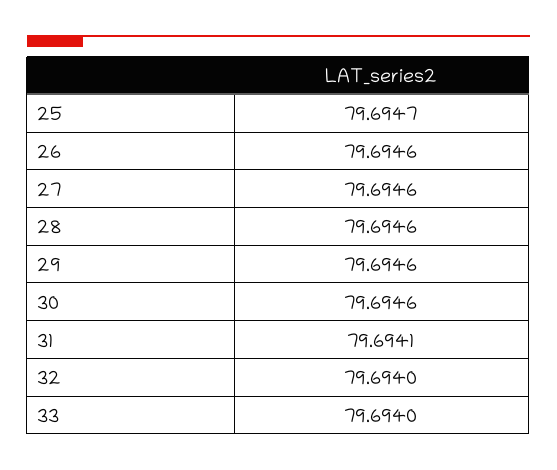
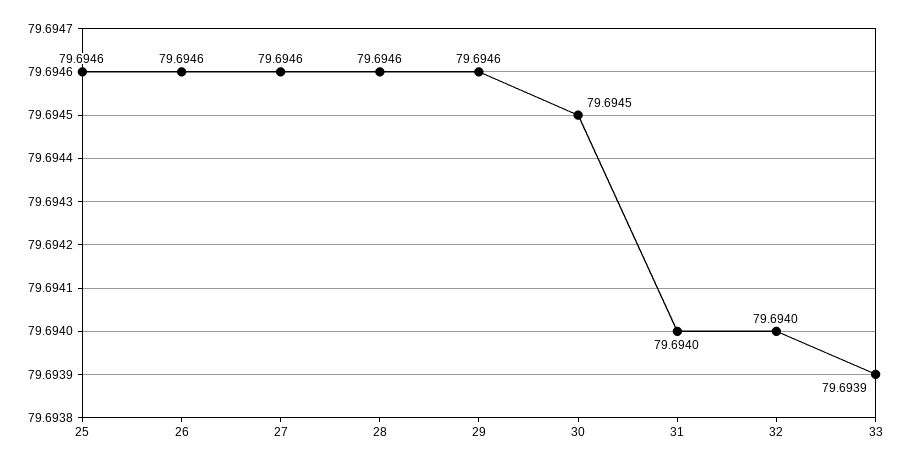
25: 79.6947 -> 79.6946
30: 79.6946 -> 79.6945
31: 79.6941 -> 79.694
33: 79.694 -> 79.6939

